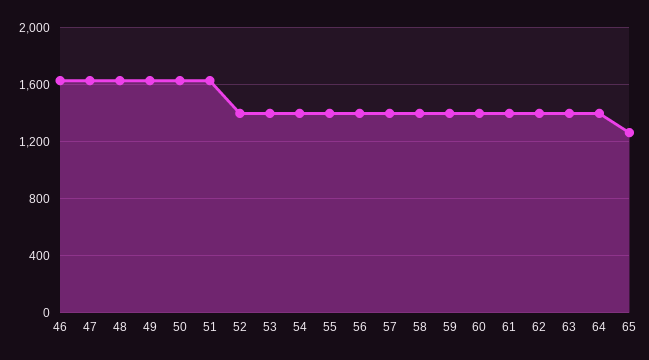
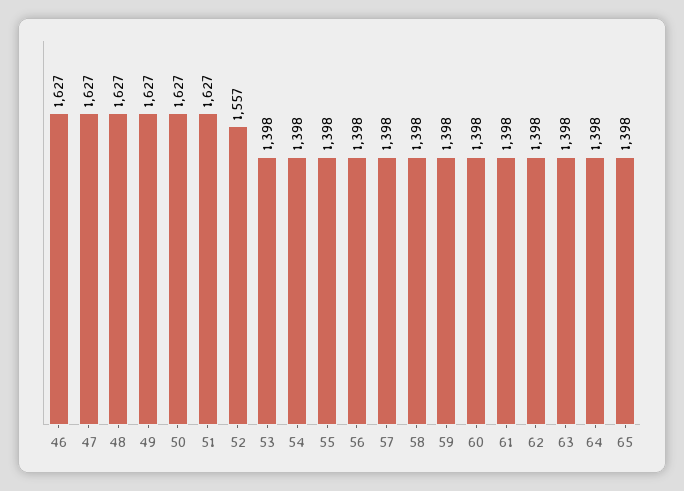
52: 1400 -> 1557
65: 1250 -> 1398

